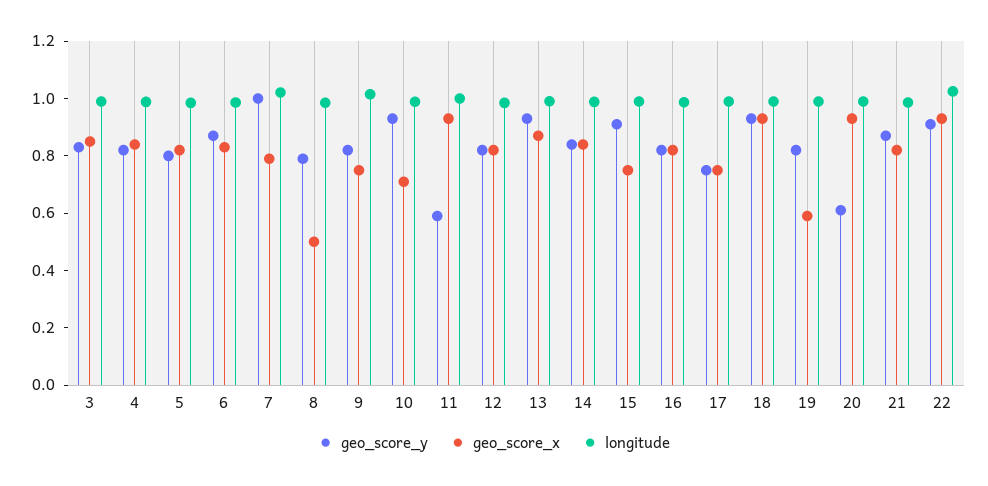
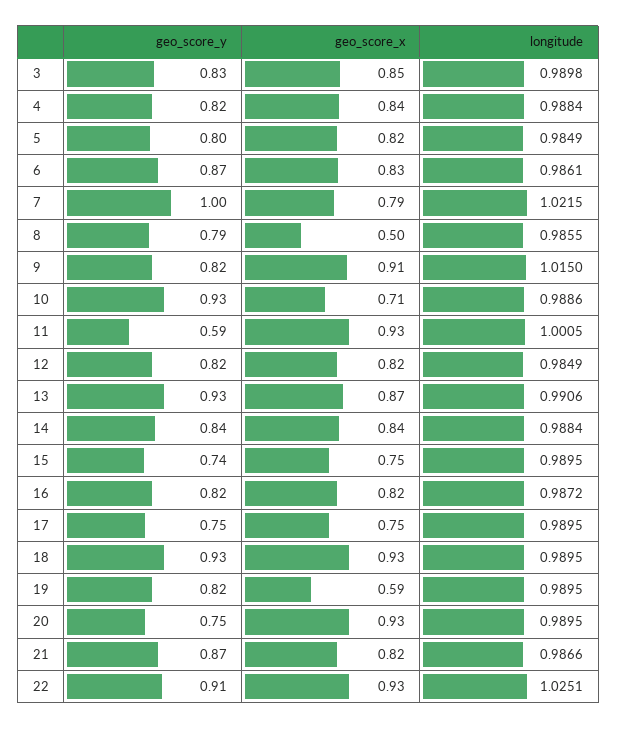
geo_score_x, 9: 0.75 -> 0.91
geo_score_y, 15: 0.9 -> 0.74
geo_score_y, 20: 0.6 -> 0.75

